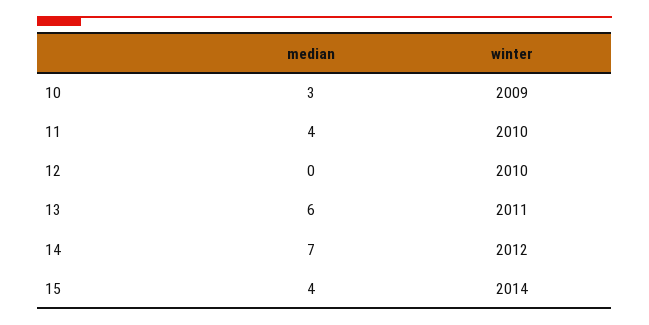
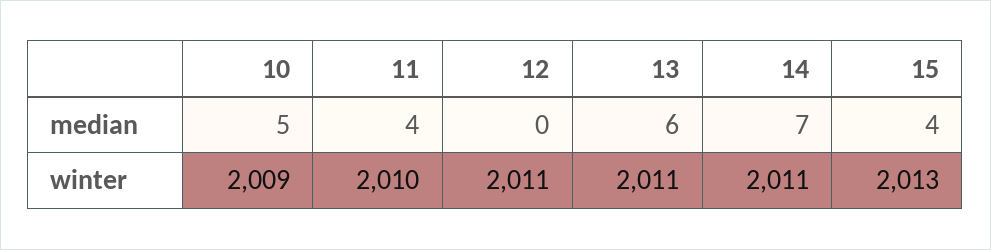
median, 10: 3 -> 5
winter, 12: 2010 -> 2011
winter, 14: 2012 -> 2011
winter, 15: 2014 -> 2013

